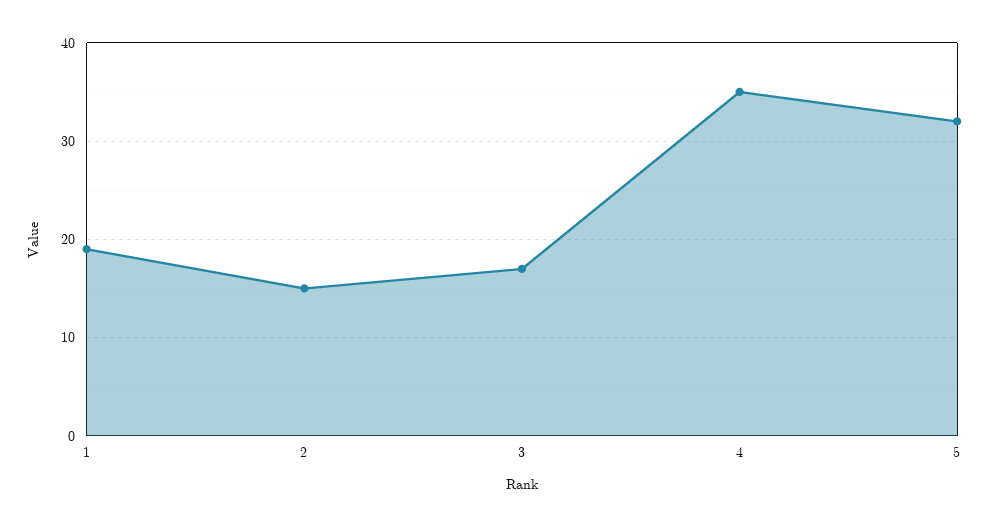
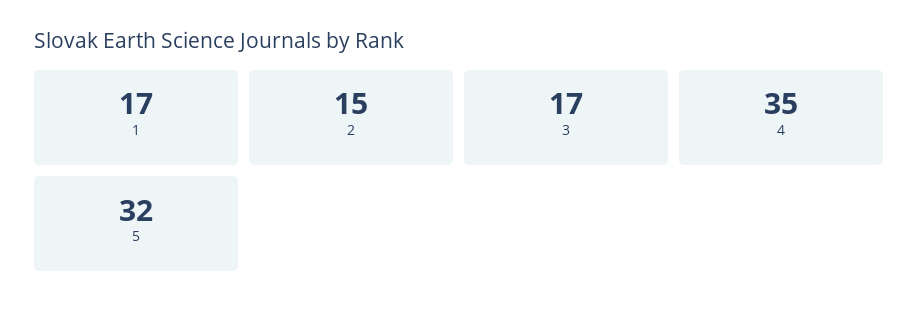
1: 19 -> 17

